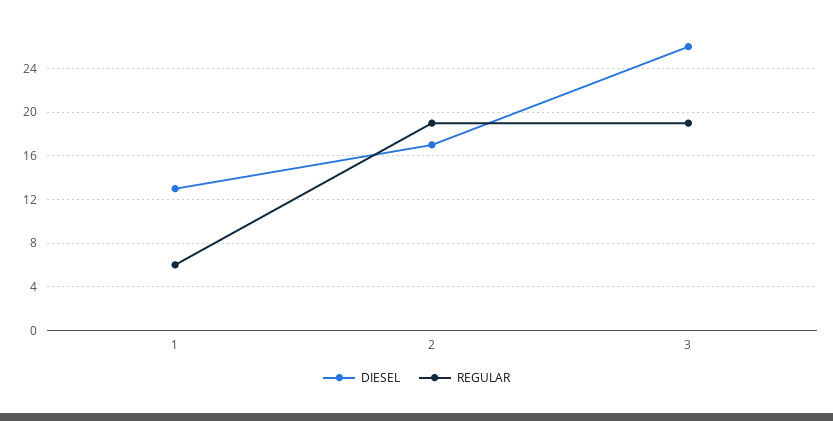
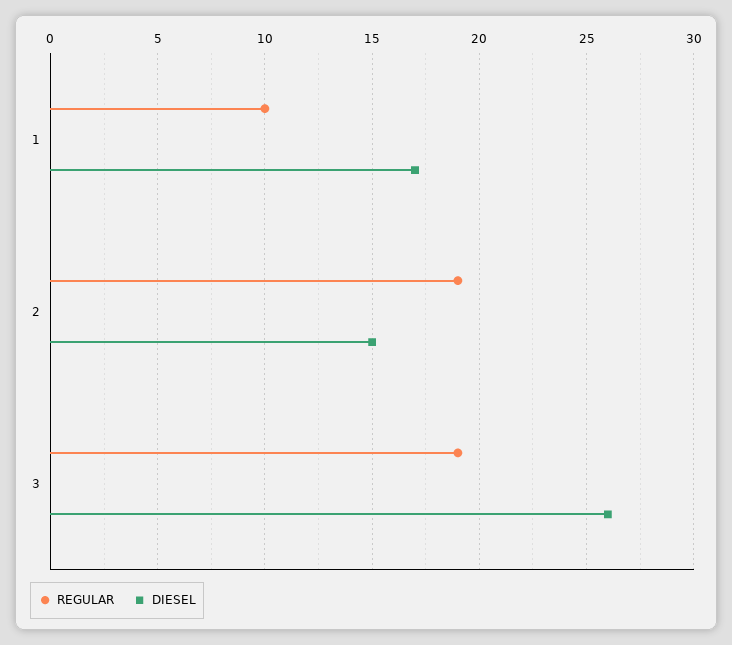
DIESEL, 1: 13 -> 17
REGULAR, 1: 6 -> 10
DIESEL, 2: 17 -> 15

